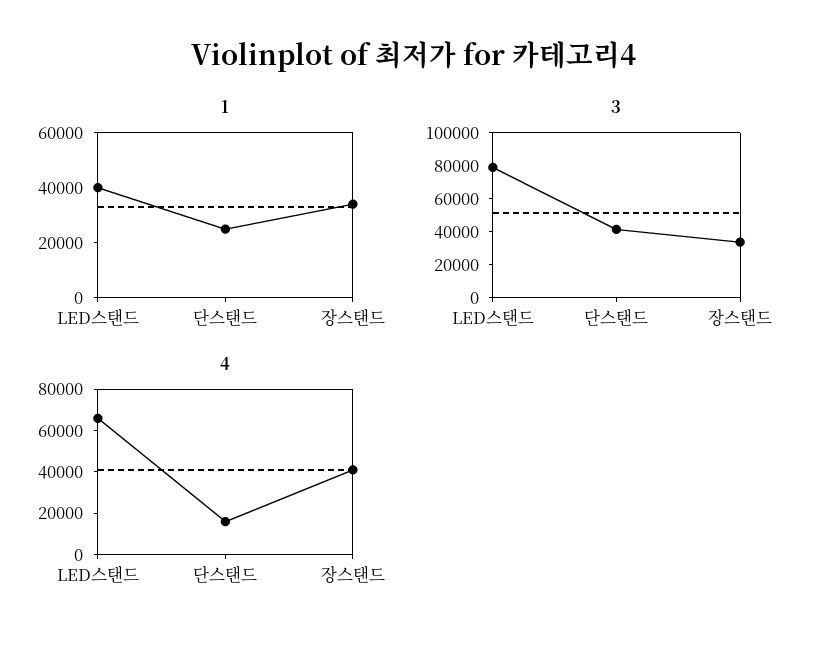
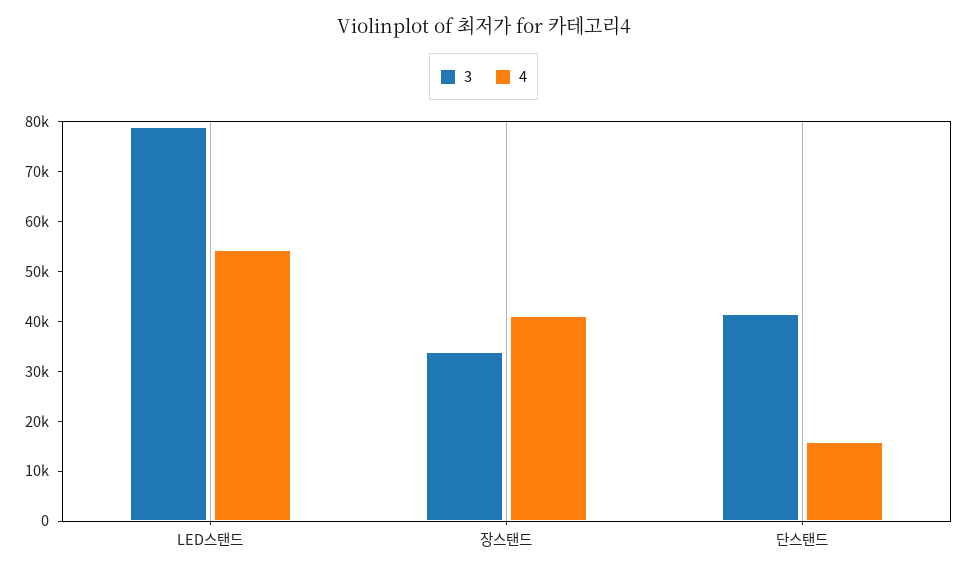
1, LED스탠드: 40000 -> none
1, 단스탠드: 25000 -> none
1, 장스탠드: 35000 -> none
4, LED스탠드: 65000 -> 54000

